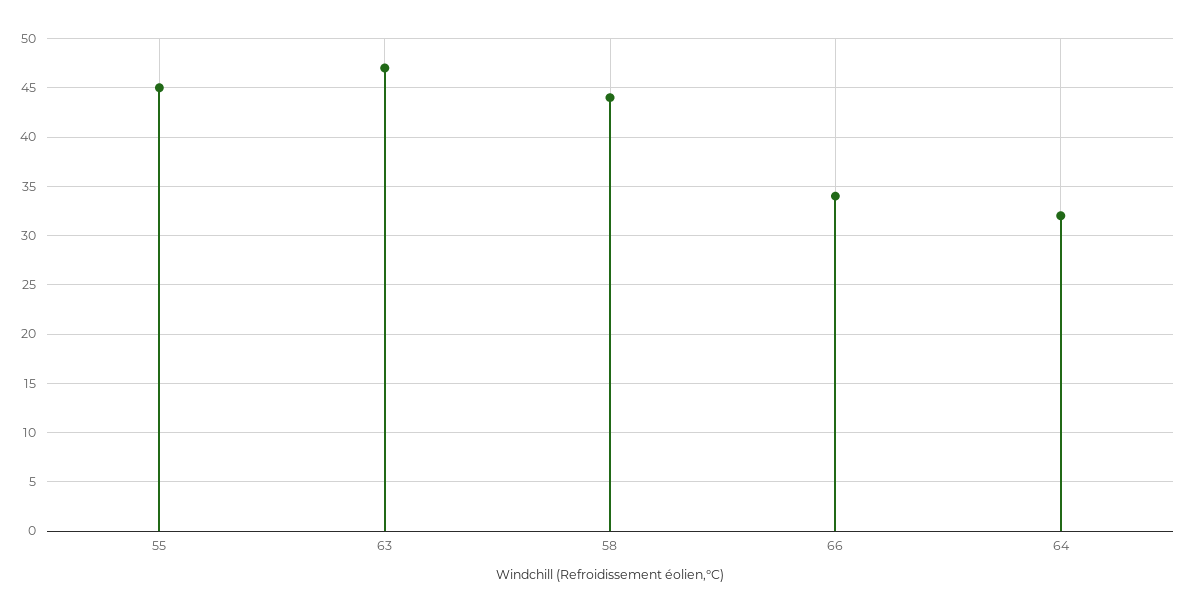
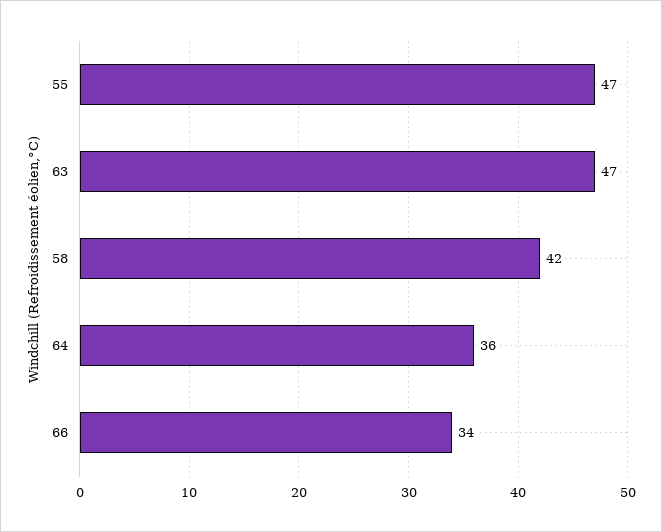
55: 45 -> 47
58: 44 -> 42
64: 32 -> 36

